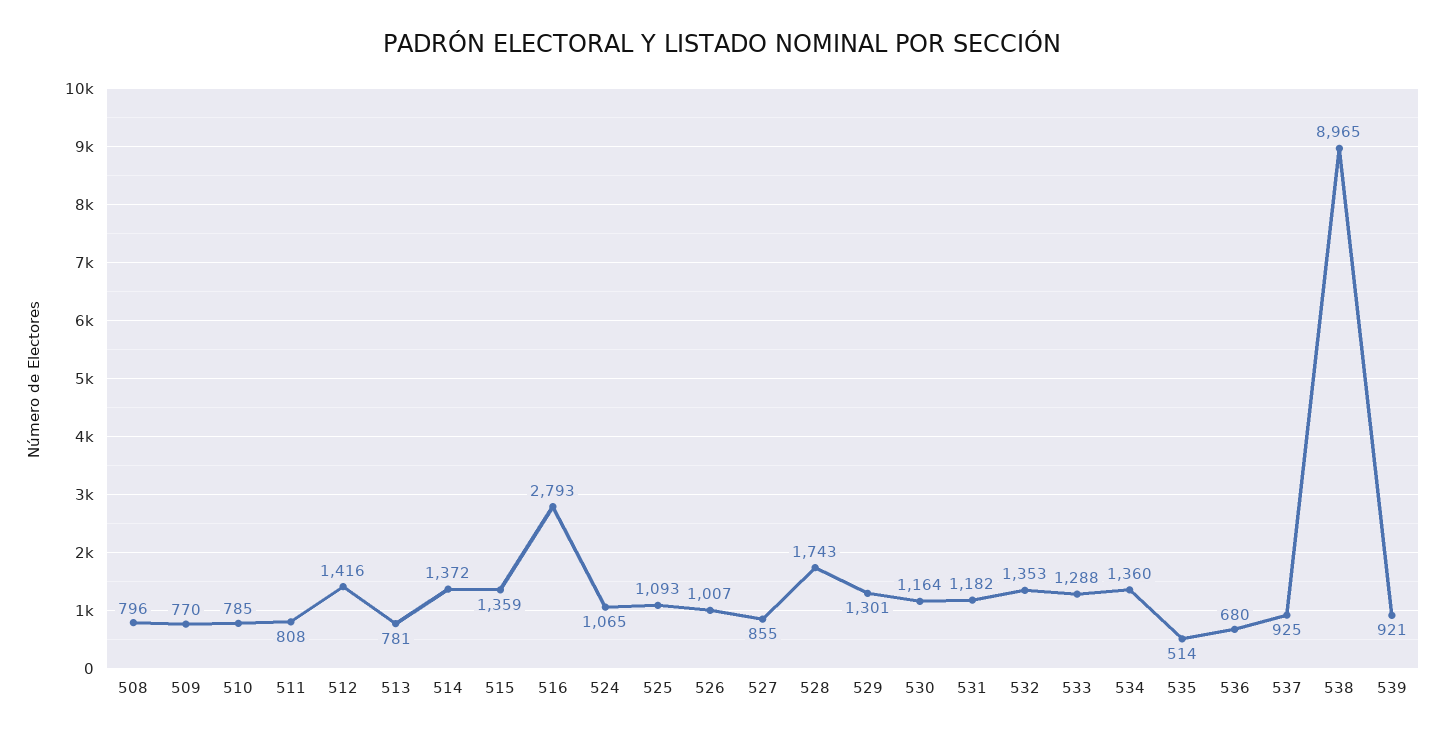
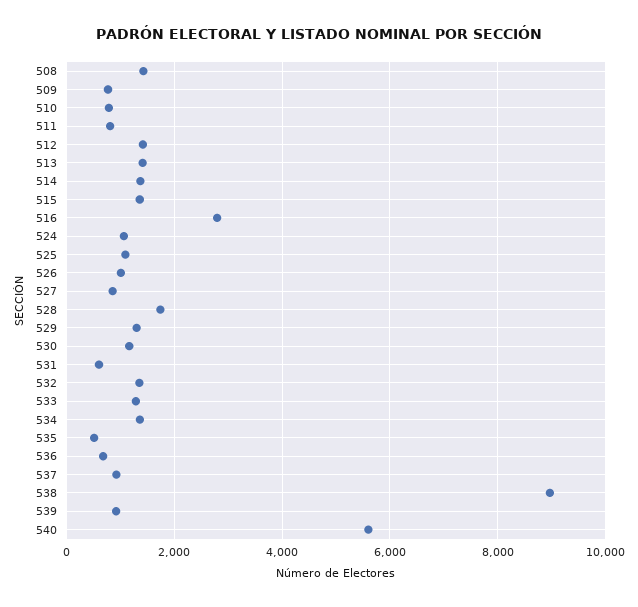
508: 796 -> 1400
513: 781 -> 1400
531: 1182 -> 600
540: none -> 5600

